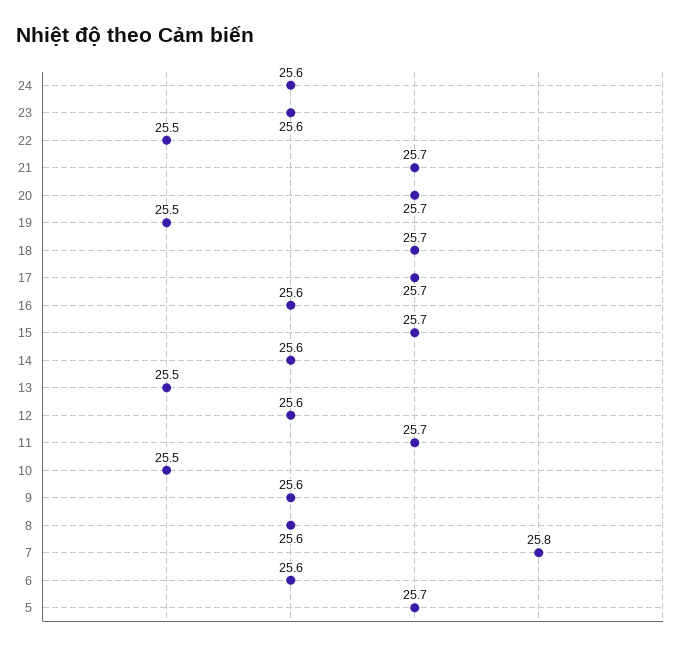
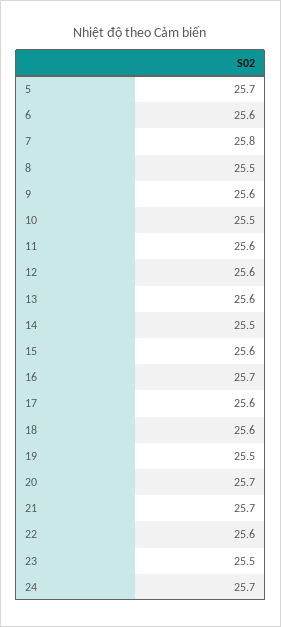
24: 25.6 -> 25.7
23: 25.6 -> 25.5
22: 25.5 -> 25.6
18: 25.7 -> 25.6
17: 25.7 -> 25.6
16: 25.6 -> 25.7
15: 25.7 -> 25.6
14: 25.6 -> 25.5
13: 25.5 -> 25.6
11: 25.7 -> 25.6
8: 25.6 -> 25.5

